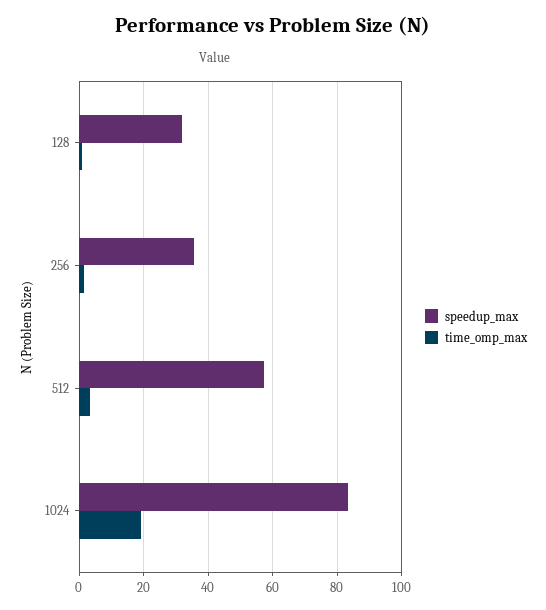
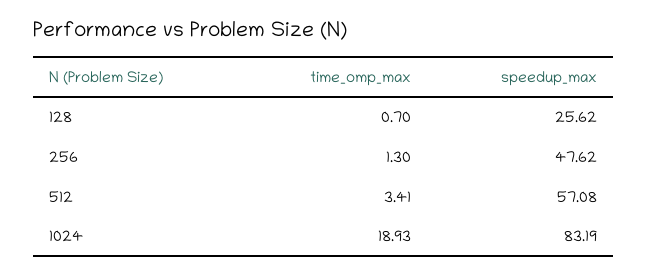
speedup_max, 128: 32 -> 25.62
speedup_max, 256: 36 -> 47.62

